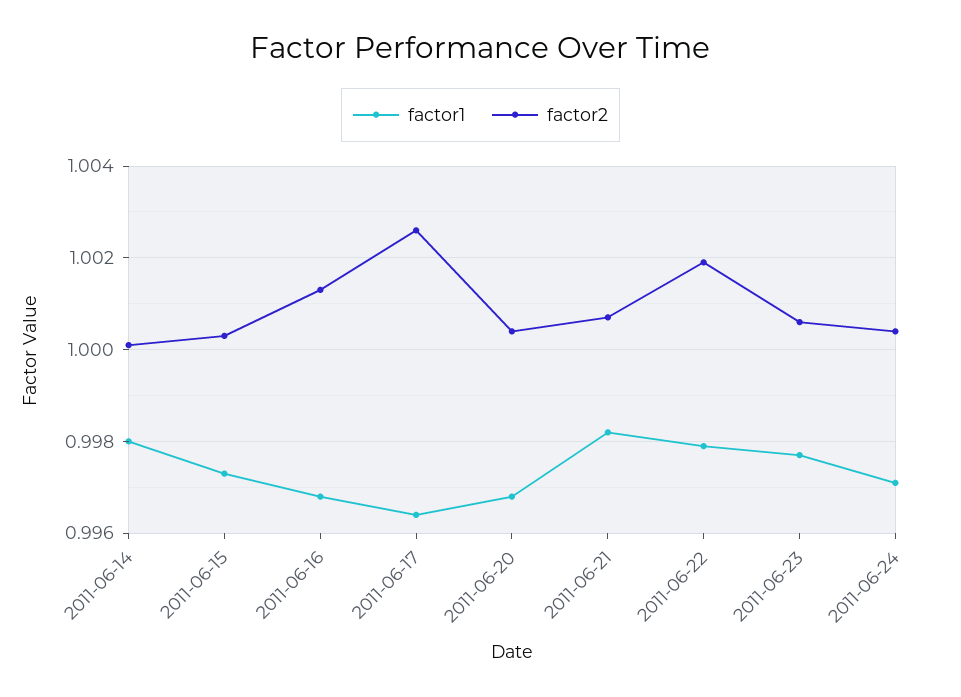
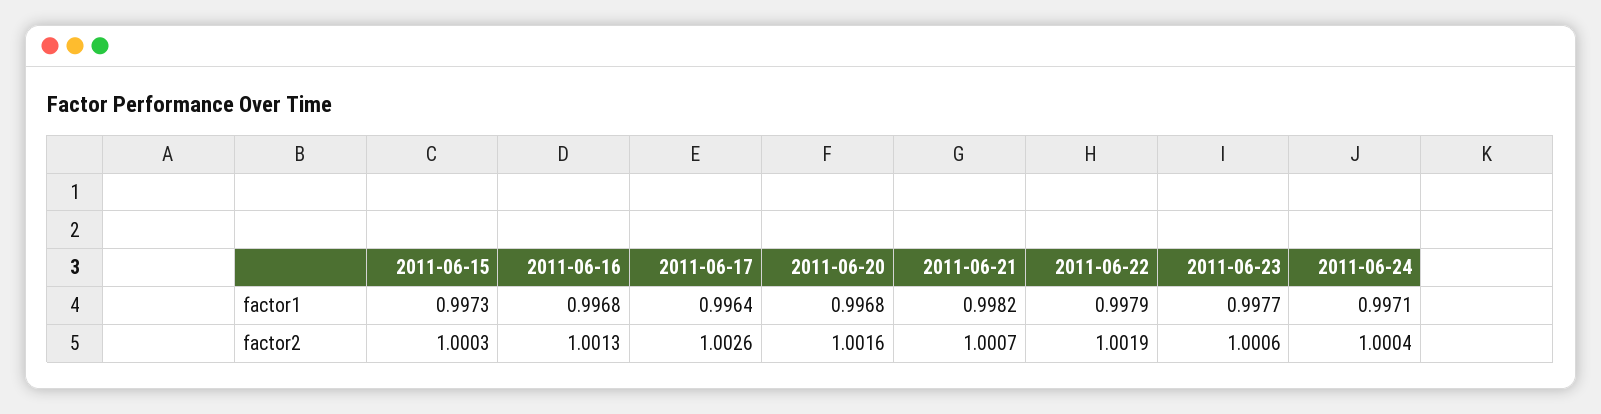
factor1, 2011-06-14: 0.998 -> none
factor2, 2011-06-14: 1 -> none
factor2, 2011-06-20: 1.0005 -> 1.0016

